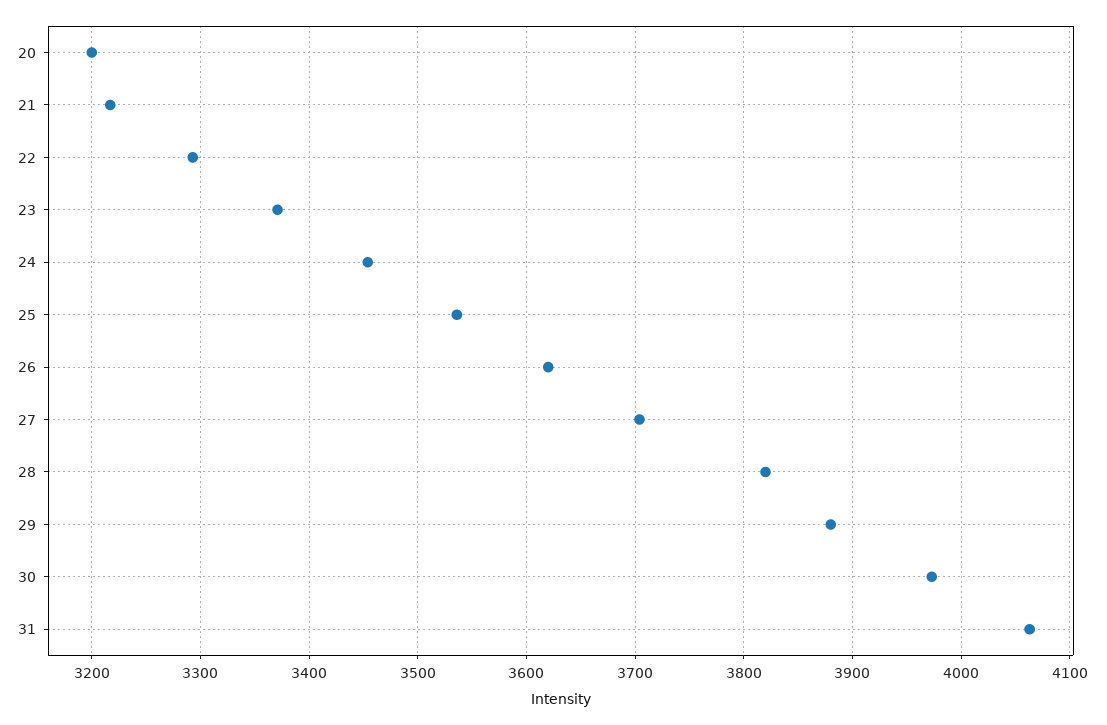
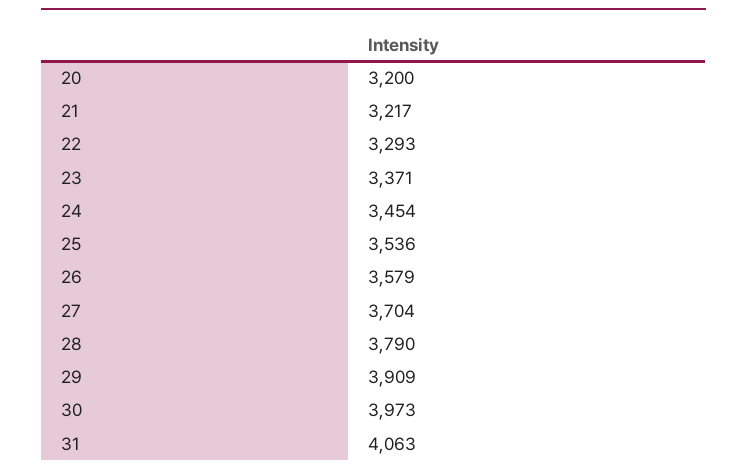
26: 3620 -> 3579
28: 3820 -> 3790
29: 3880 -> 3909

